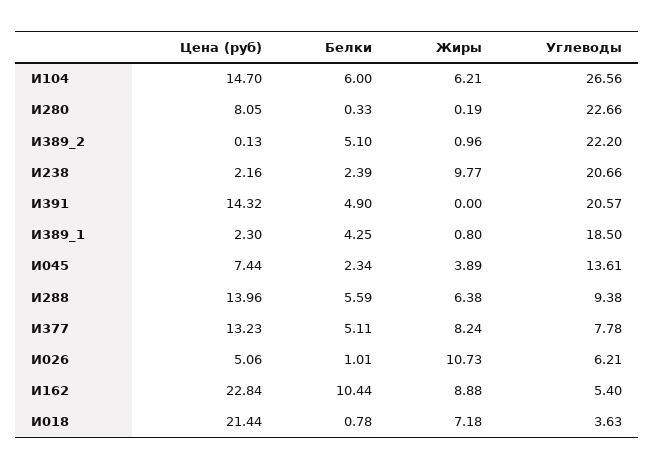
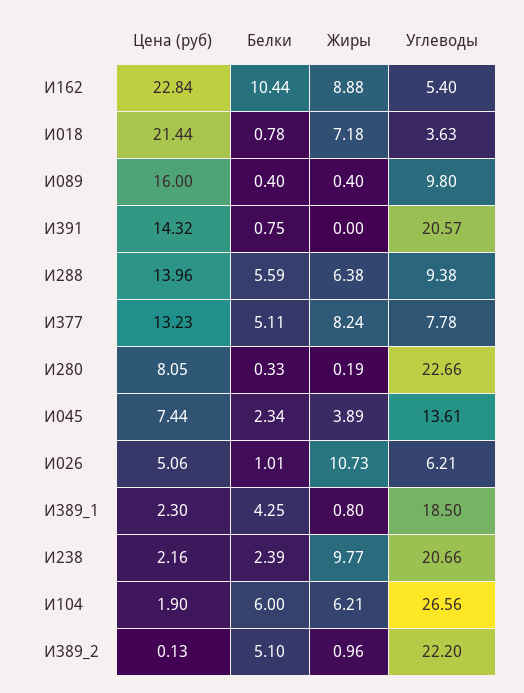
Цена (руб), И104: 14.7 -> 1.9
Белки, И391: 4.9 -> 0.75
Цена (руб), И089: none -> 16
Белки, И089: none -> 0.4
Жиры, И089: none -> 0.4
Углеводы, И089: none -> 9.8

